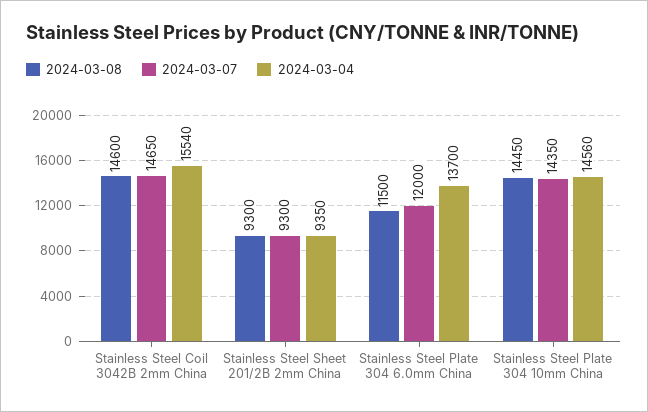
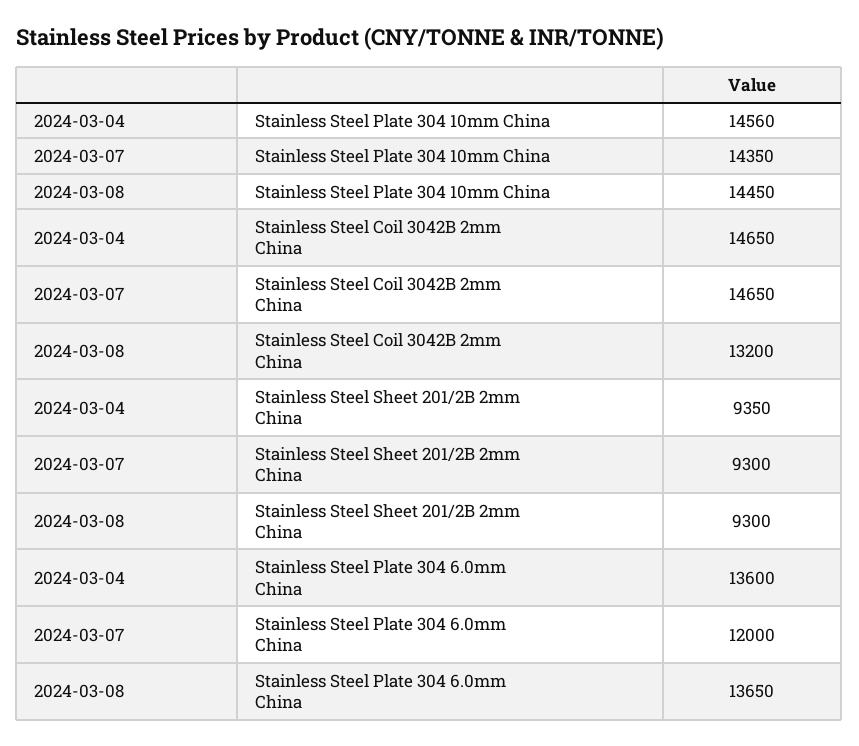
2024-03-08, Stainless Steel Coil 3042B 2mm China: 14600 -> 13200
2024-03-04, Stainless Steel Coil 3042B 2mm China: 15540 -> 14650
2024-03-08, Stainless Steel Plate 304 6.0mm China: 11500 -> 13650
2024-03-04, Stainless Steel Plate 304 6.0mm China: 13700 -> 13600

